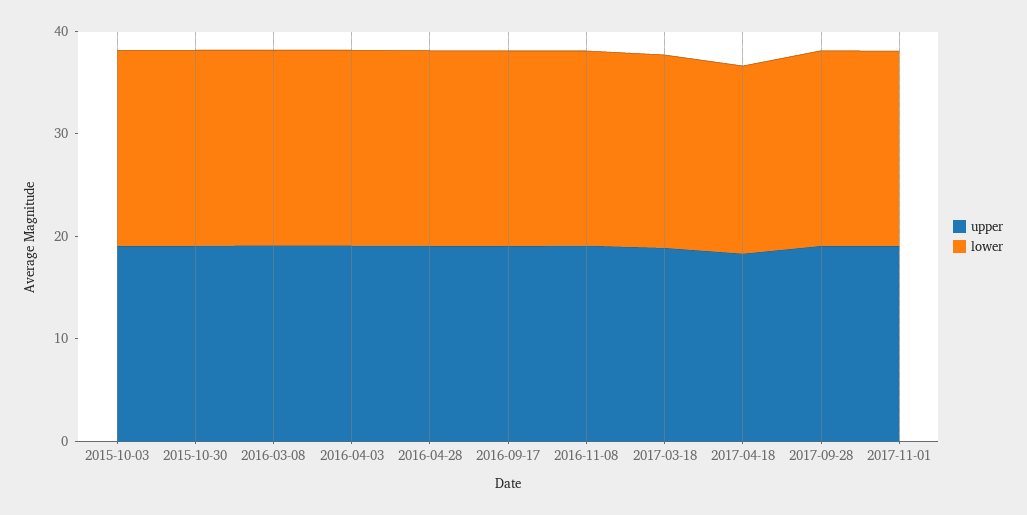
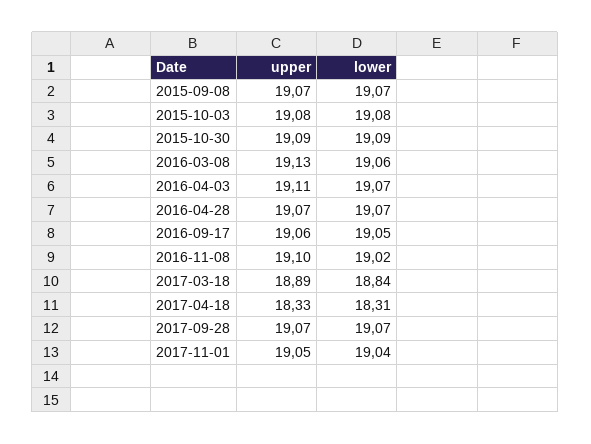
upper, 2015-09-08: none -> 19.07
lower, 2015-09-08: none -> 19.07

